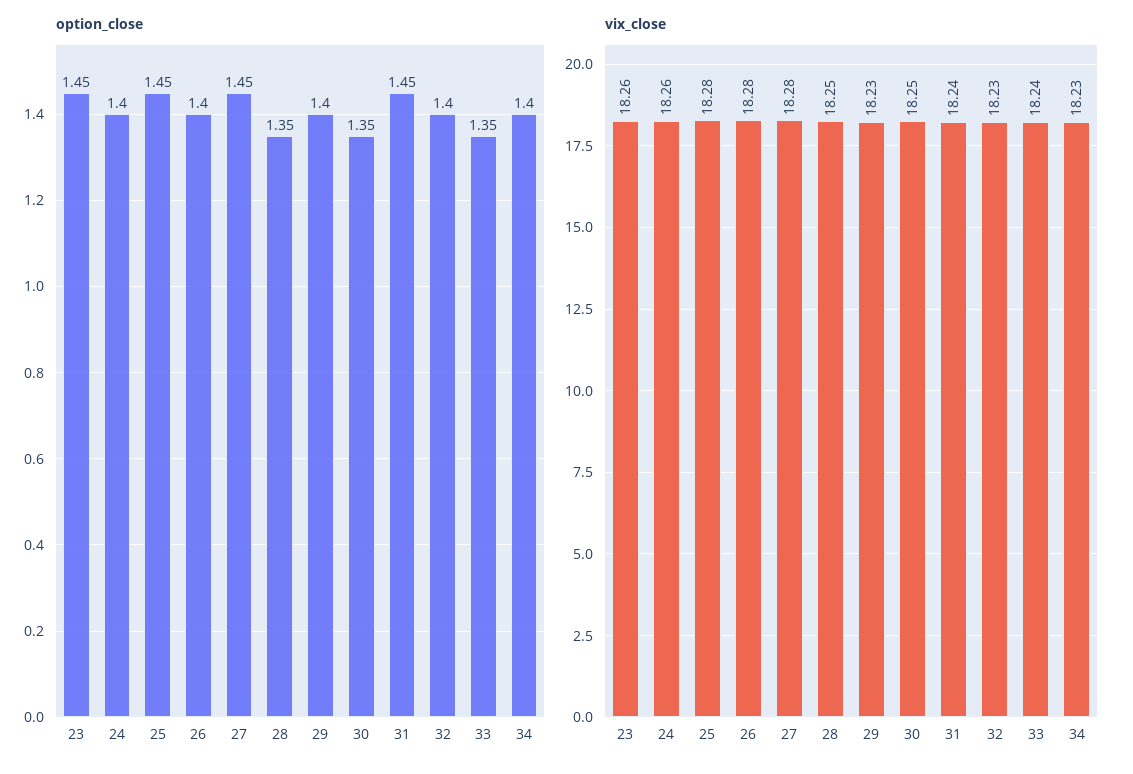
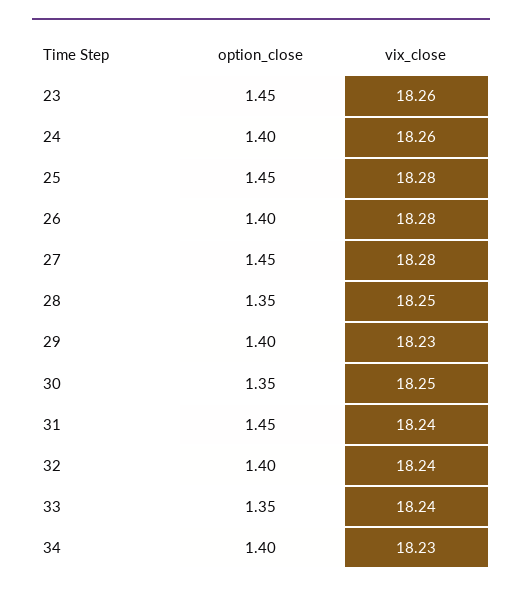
vix_close, 32: 18.23 -> 18.24

